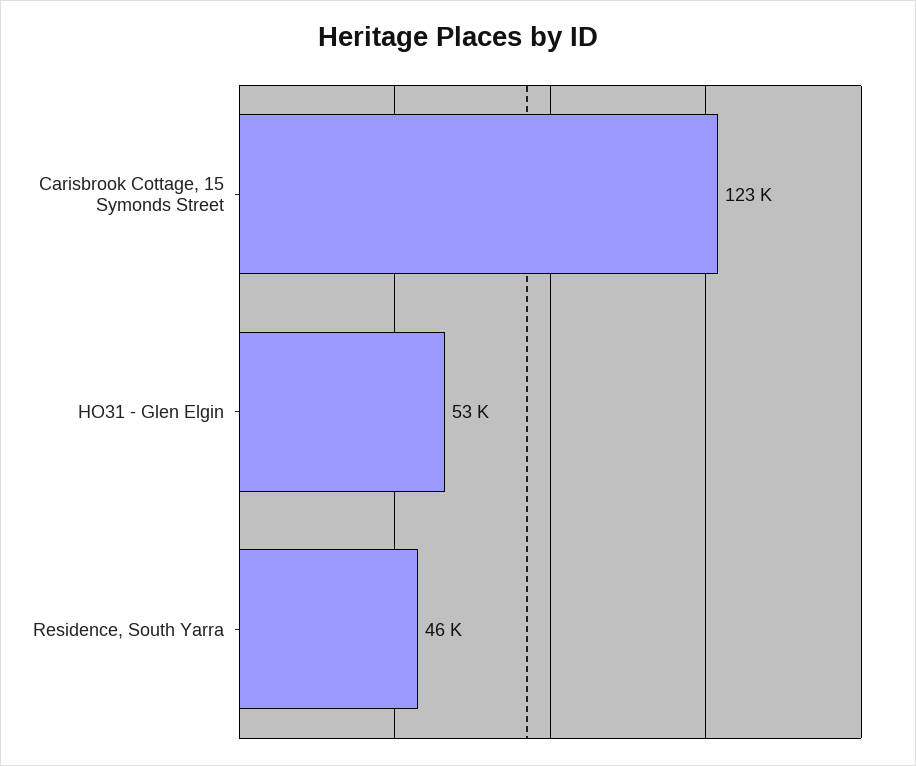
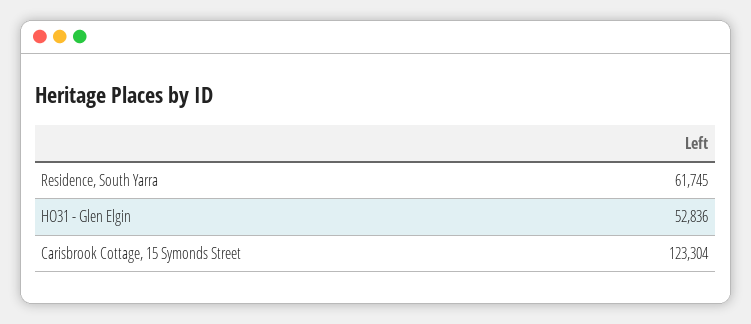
Residence, South Yarra: 46000 -> 61745

